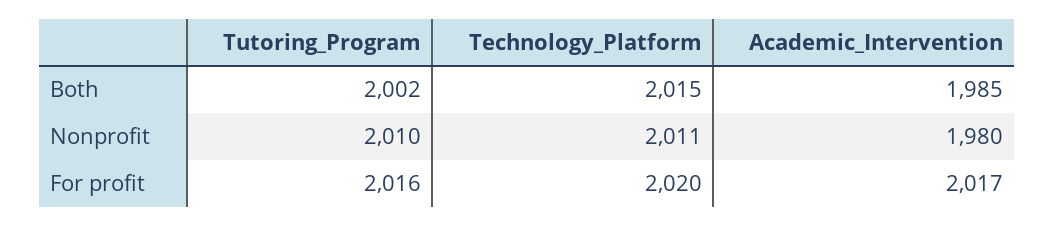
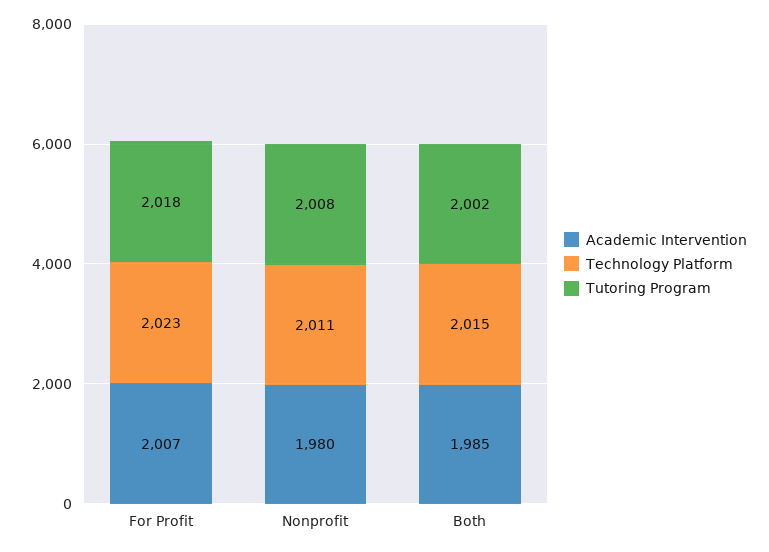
Tutoring_Program, Nonprofit: 2010 -> 2008
Tutoring_Program, For profit: 2016 -> 2018
Technology_Platform, For profit: 2020 -> 2023
Academic_Intervention, For profit: 2017 -> 2007

